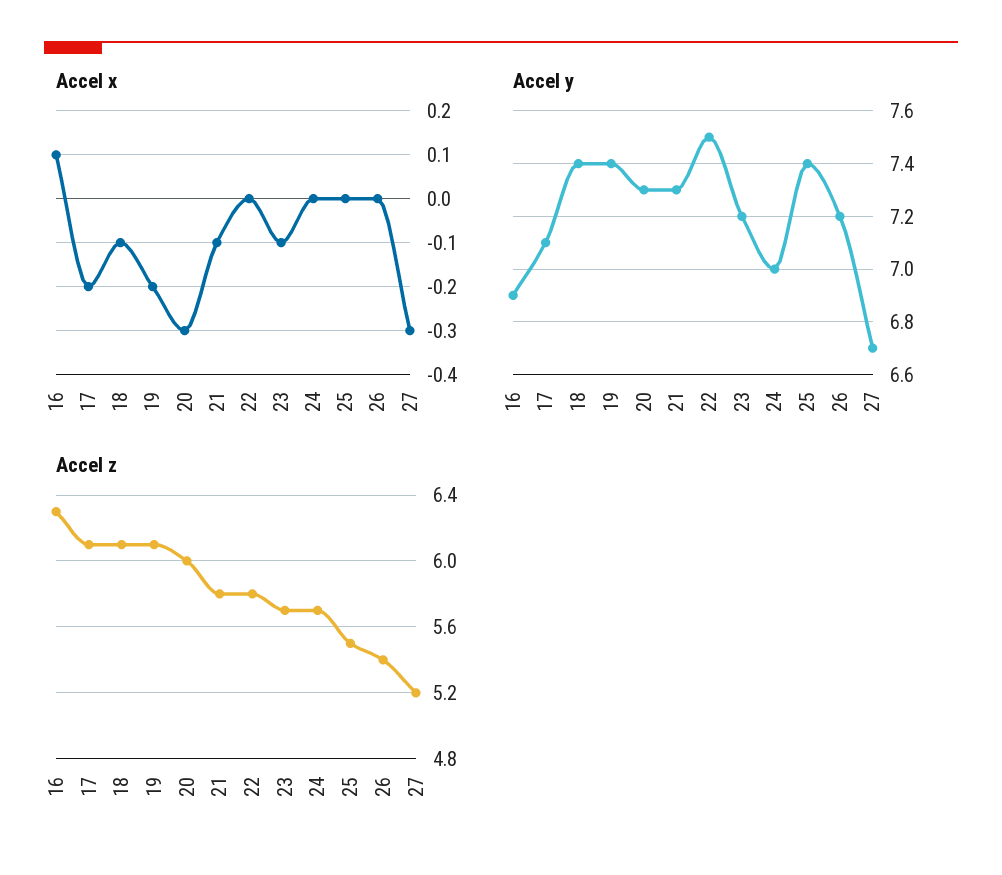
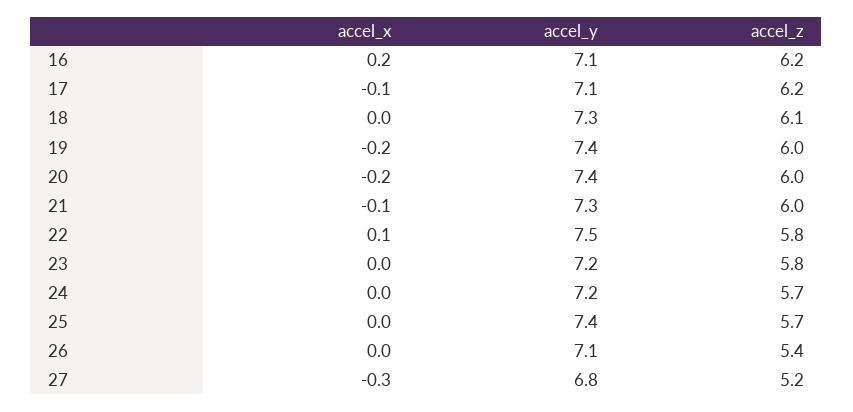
Accel x, 16: 0.1 -> 0.2
Accel x, 17: -0.2 -> -0.1
Accel x, 18: -0.1 -> 0
Accel x, 20: -0.3 -> -0.2
Accel x, 22: 0 -> 0.1
Accel x, 23: -0.1 -> 0
Accel y, 16: 6.9 -> 7.1
Accel y, 18: 7.4 -> 7.3
Accel y, 20: 7.3 -> 7.4
Accel y, 24: 7 -> 7.2
Accel y, 26: 7.2 -> 7.1
Accel y, 27: 6.7 -> 6.8
Accel z, 16: 6.3 -> 6.2
Accel z, 17: 6.1 -> 6.2
Accel z, 19: 6.1 -> 6
Accel z, 21: 5.8 -> 6
Accel z, 23: 5.7 -> 5.8
Accel z, 25: 5.5 -> 5.7

